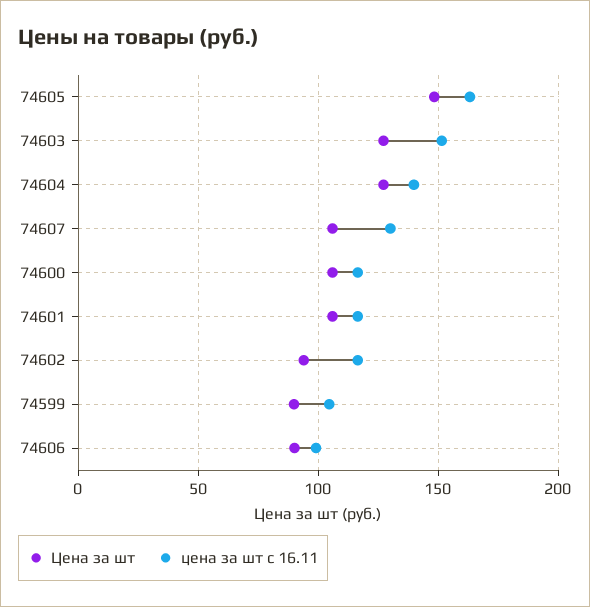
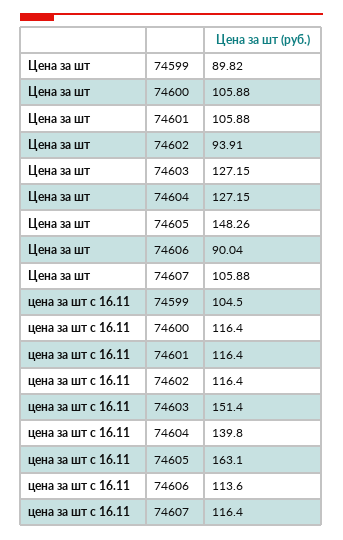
цена за шт с 16.11, 74607: 130 -> 116.4
цена за шт с 16.11, 74606: 100 -> 113.6

